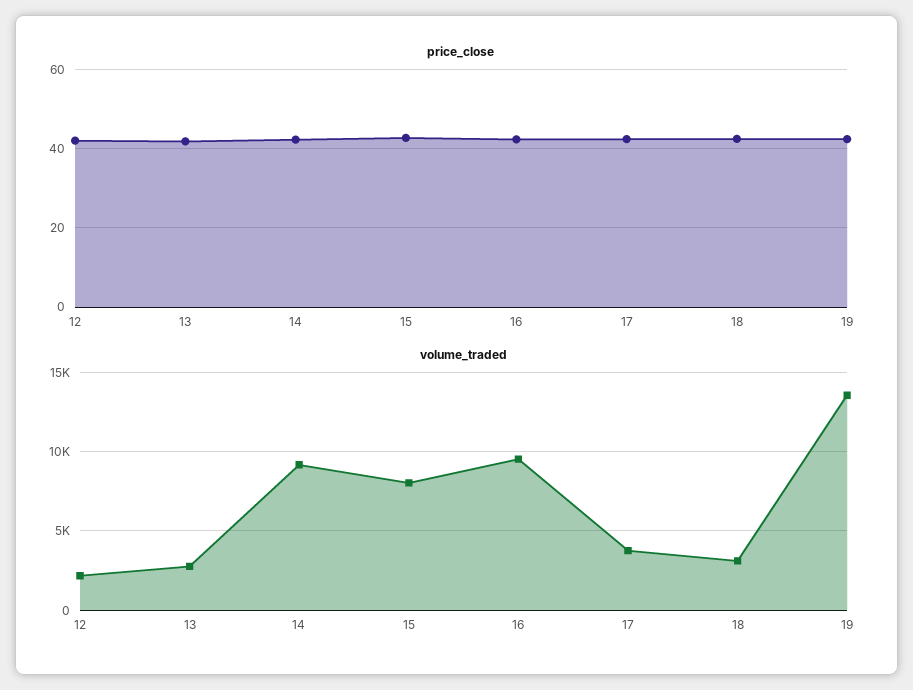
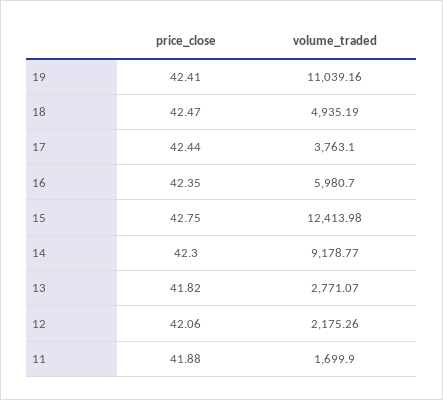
volume_traded, 15: 8000 -> 12413.98
volume_traded, 16: 9500 -> 5980.7
volume_traded, 18: 3000 -> 4935.19
volume_traded, 19: 13500 -> 11039.16
price_close, 11: none -> 41.88
volume_traded, 11: none -> 1699.9

